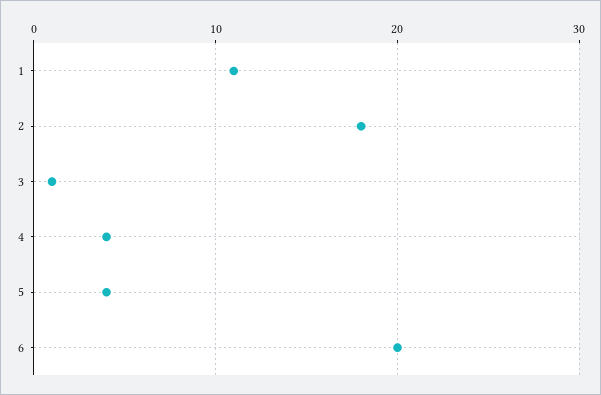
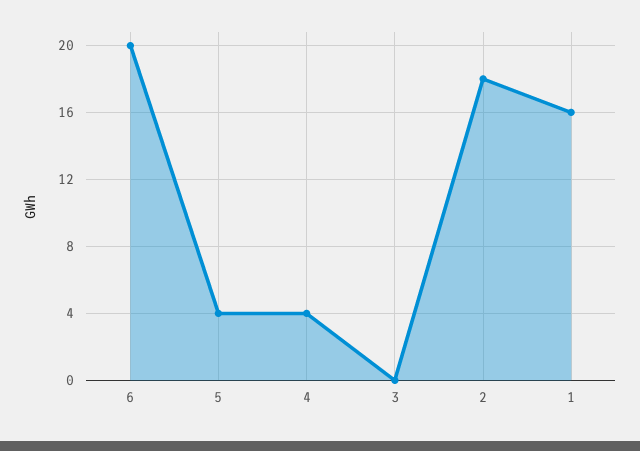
1: 11 -> 16
3: 1 -> 0

